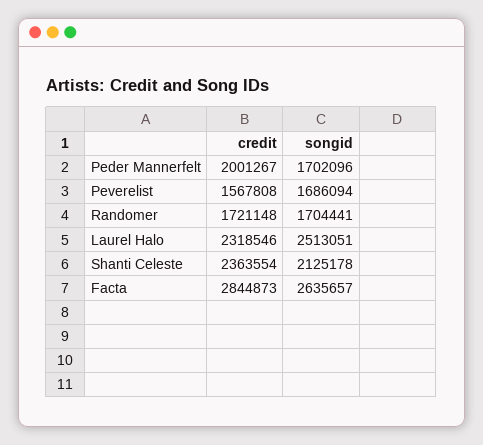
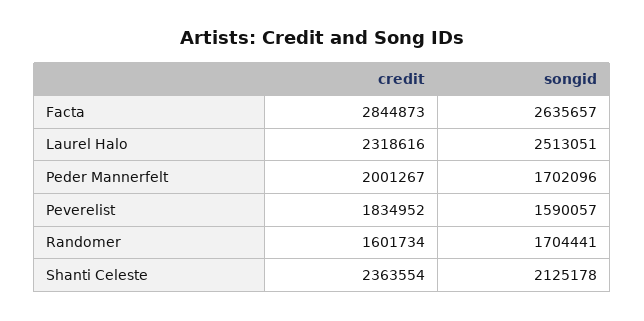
credit, Peverelist: 1567808 -> 1834952
songid, Peverelist: 1686094 -> 1590057
credit, Randomer: 1721148 -> 1601734
credit, Laurel Halo: 2318546 -> 2318616

